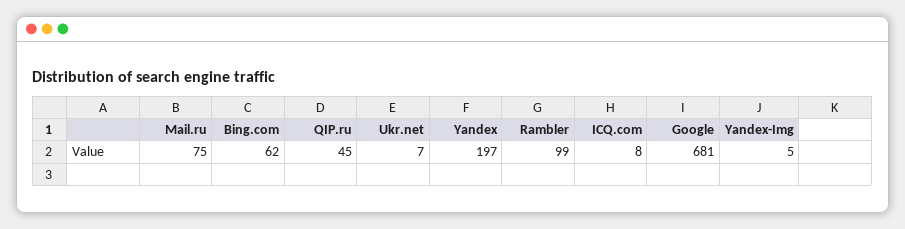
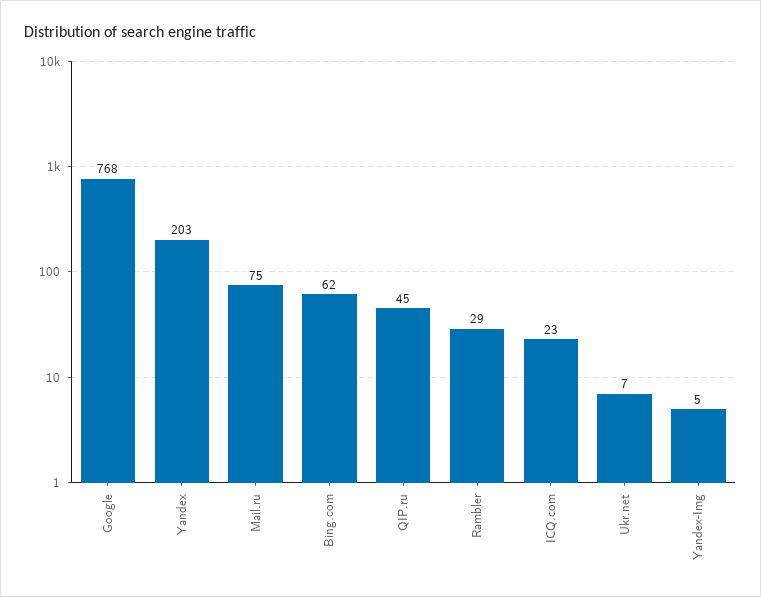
Yandex: 197 -> 203
Rambler: 99 -> 29
ICQ.com: 8 -> 23
Google: 681 -> 768

